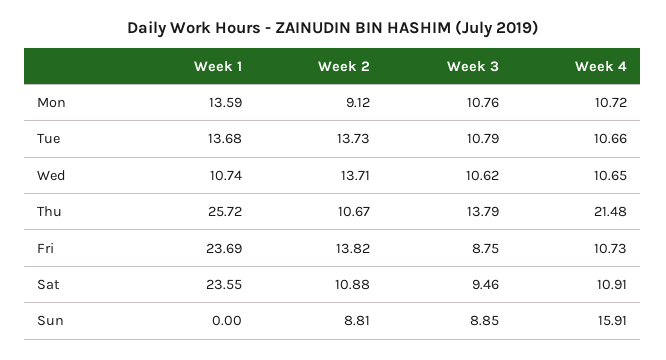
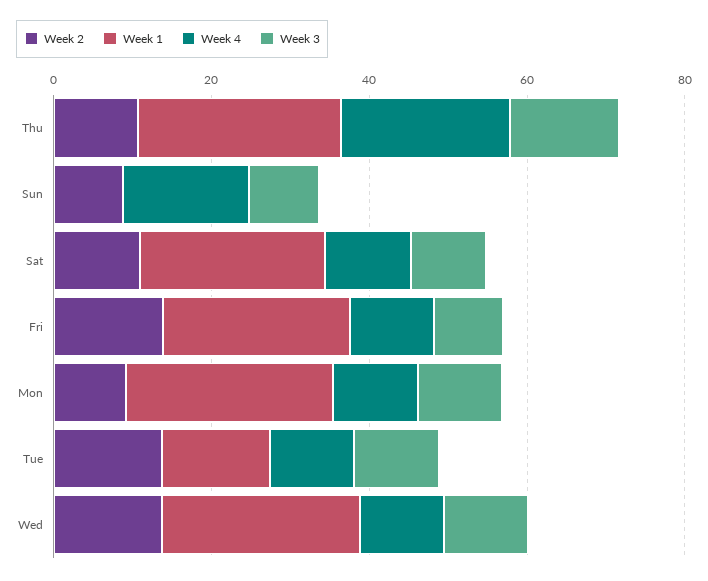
Week 1, Mon: 13.59 -> 25
Week 1, Wed: 10.74 -> 25

